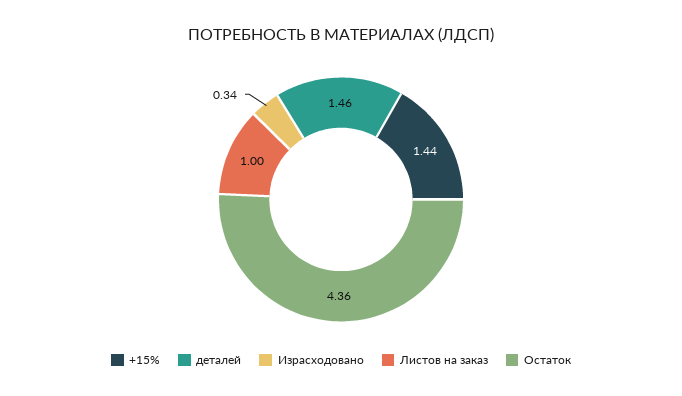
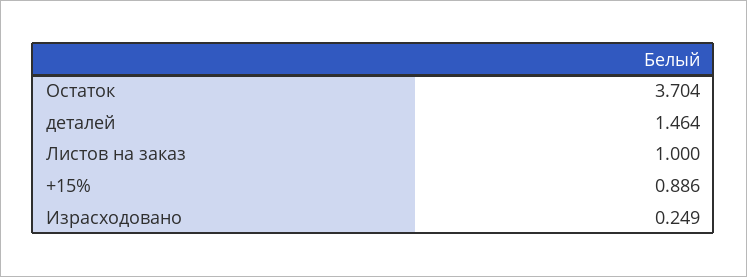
+15%: 1.44 -> 0.886
Израсходовано: 0.34 -> 0.249
Остаток: 4.36 -> 3.704

